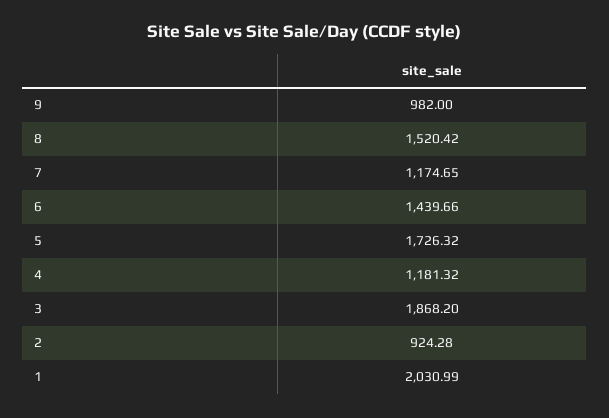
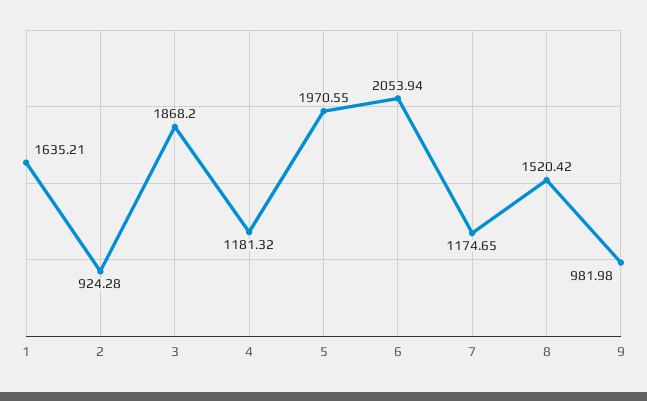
9: 982 -> 981.98
6: 1439.66 -> 2053.94
5: 1726.32 -> 1970.55
1: 2030.99 -> 1635.21

